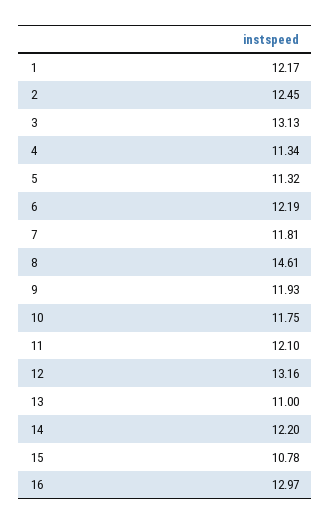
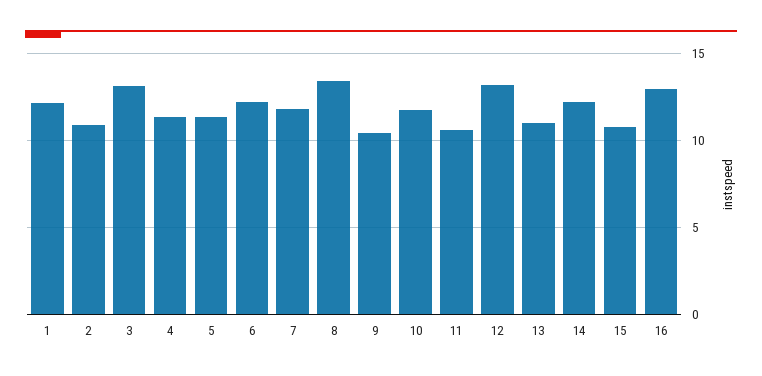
2: 12.45 -> 11
8: 14.61 -> 13.5
9: 11.93 -> 10.5
11: 12.1 -> 10.5

